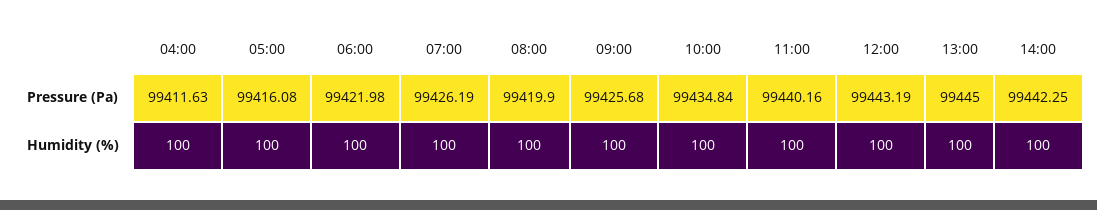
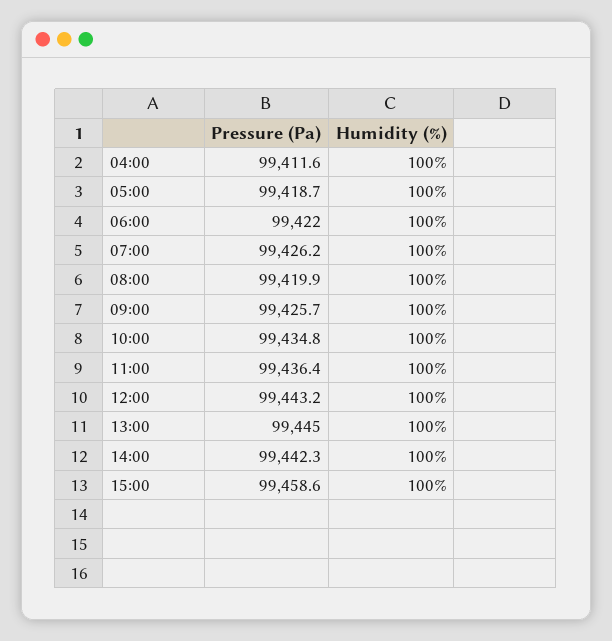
05:00, Pressure (Pa): 99416.08 -> 99418.7
11:00, Pressure (Pa): 99440.16 -> 99436.4
15:00, Pressure (Pa): none -> 99458.6
15:00, Humidity (%): none -> 100

